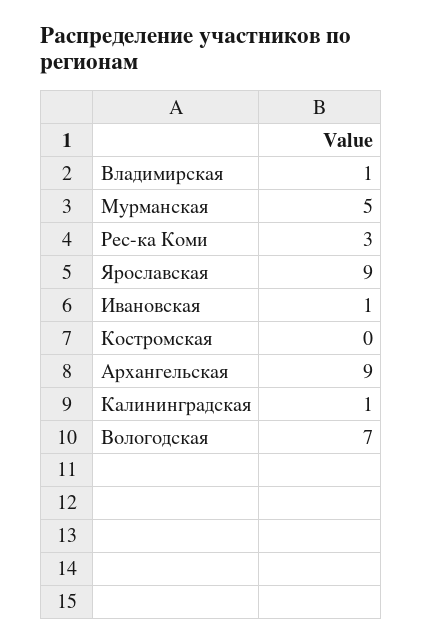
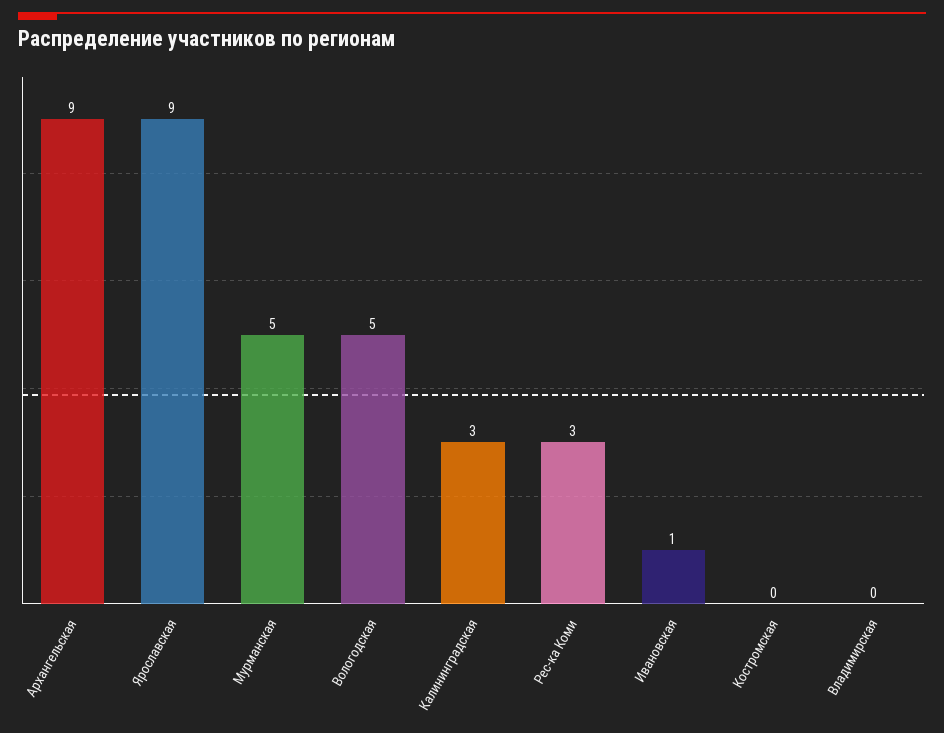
Владимирская: 1 -> 0
Калининградская: 1 -> 3
Вологодская: 7 -> 5

